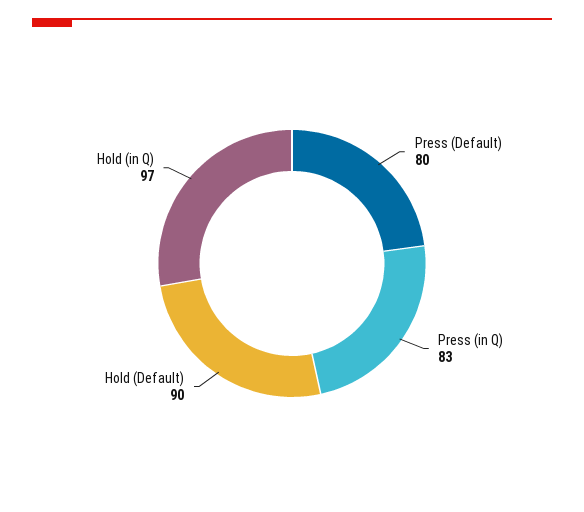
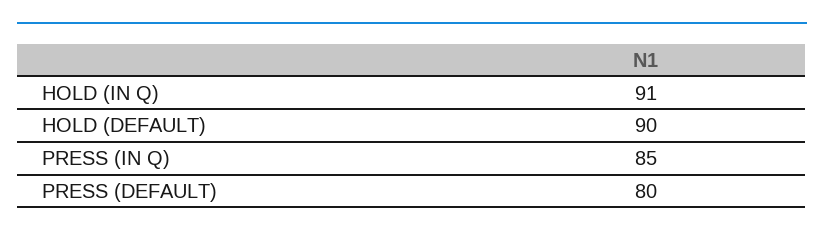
Press (in Q): 83 -> 85
Hold (in Q): 97 -> 91

